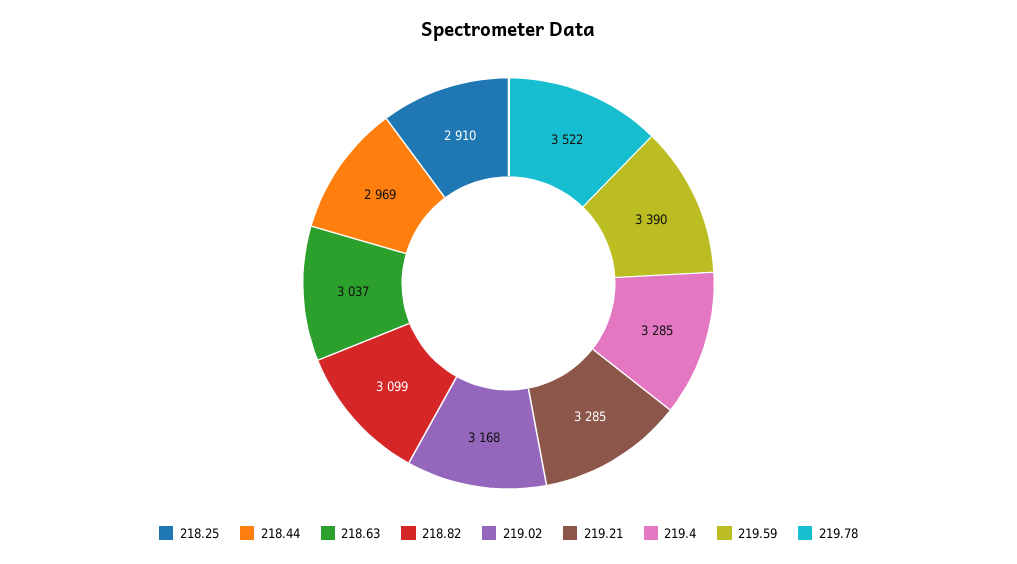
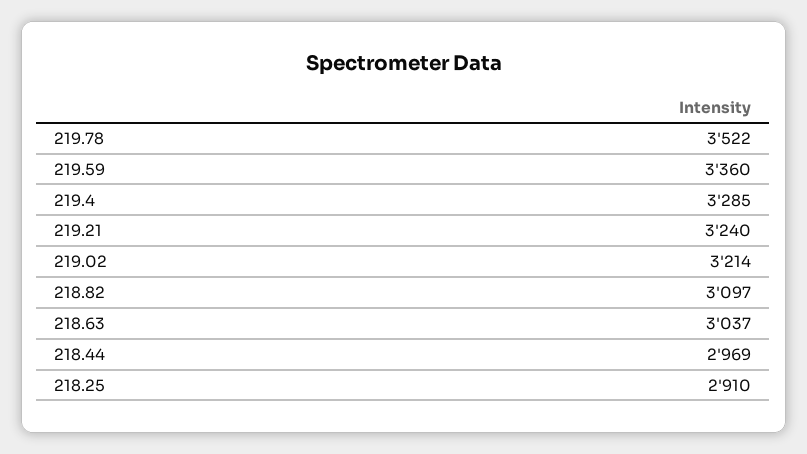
218.82: 3099 -> 3097
219.02: 3168 -> 3214
219.21: 3285 -> 3240
219.59: 3390 -> 3360

